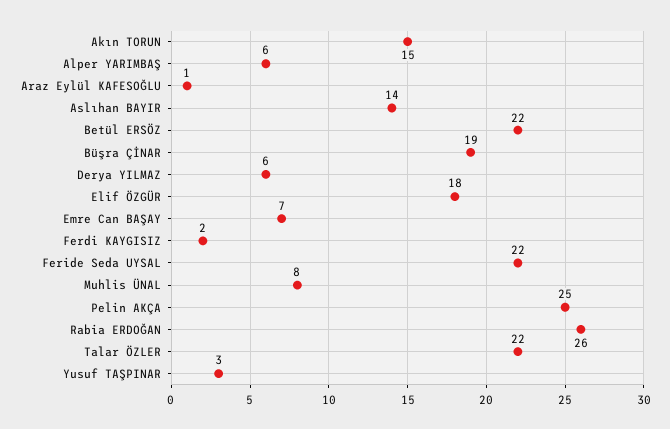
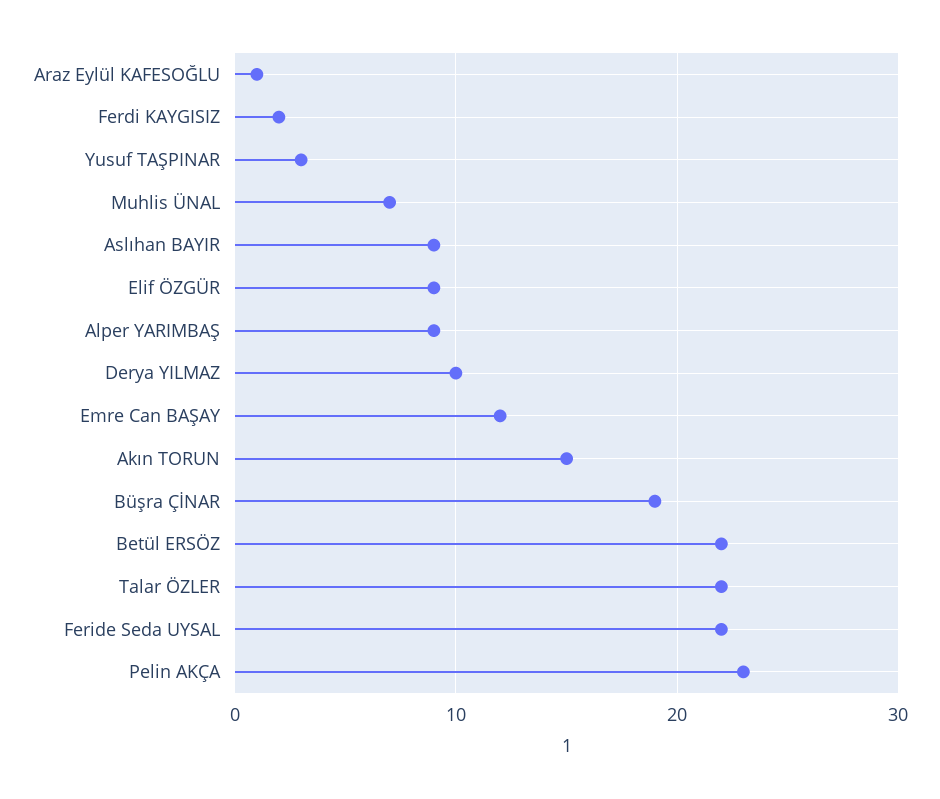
Alper YARIMBAŞ: 6 -> 9
Aslıhan BAYIR: 14 -> 9
Derya YILMAZ: 6 -> 10
Elif ÖZGÜR: 18 -> 9
Emre Can BAŞAY: 7 -> 12
Muhlis ÜNAL: 8 -> 7
Pelin AKÇA: 25 -> 23
Rabia ERDOĞAN: 26 -> none

